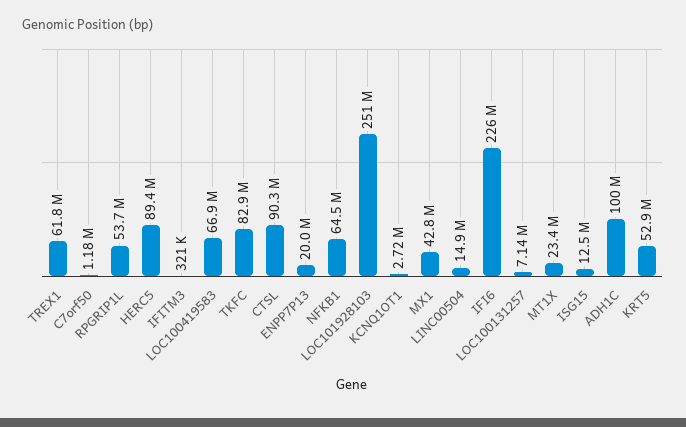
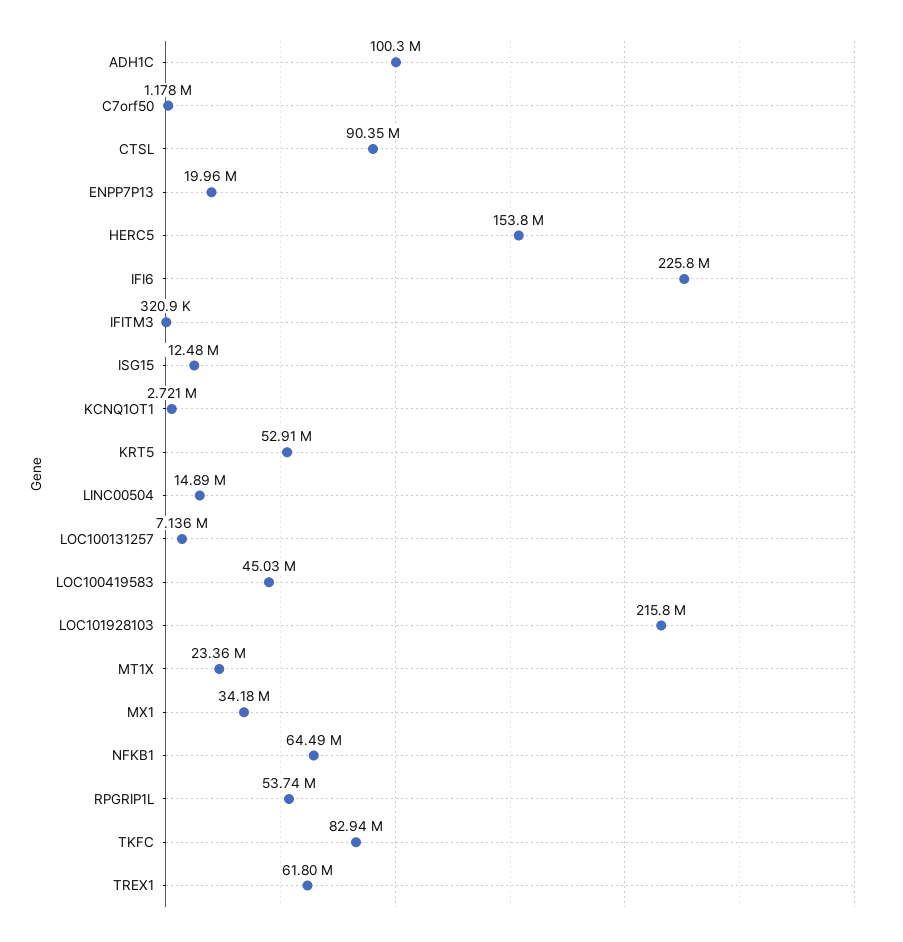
HERC5: 89400000 -> 153800000
LOC100419583: 66900000 -> 45030000
LOC101928103: 251000000 -> 215800000
MX1: 42800000 -> 34180000

